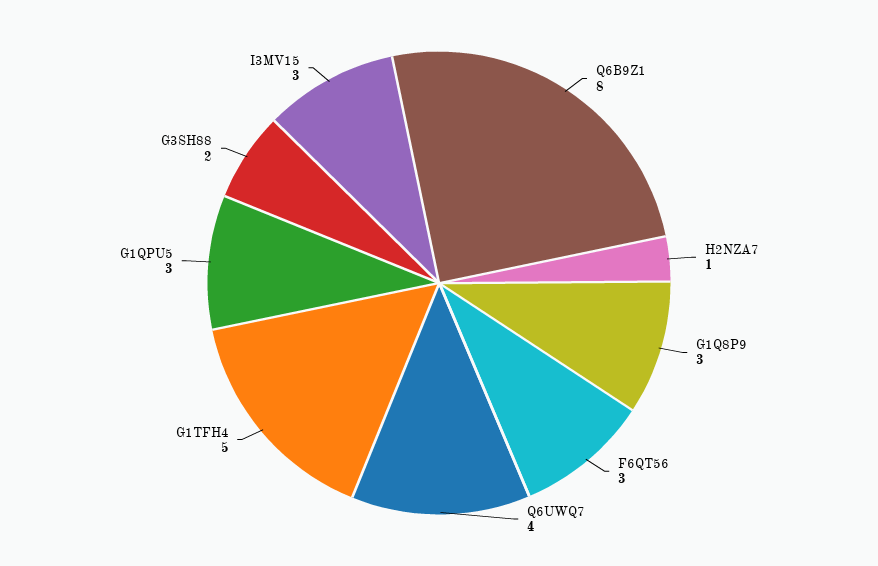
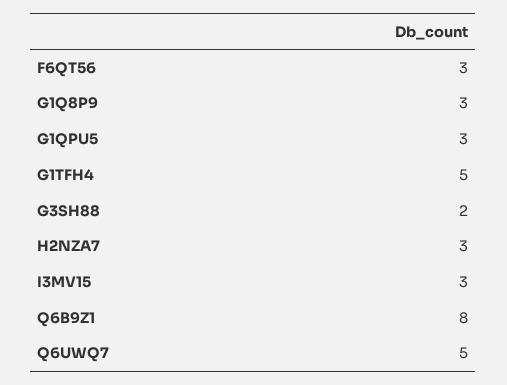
H2NZA7: 1 -> 3
Q6UWQ7: 4 -> 5

